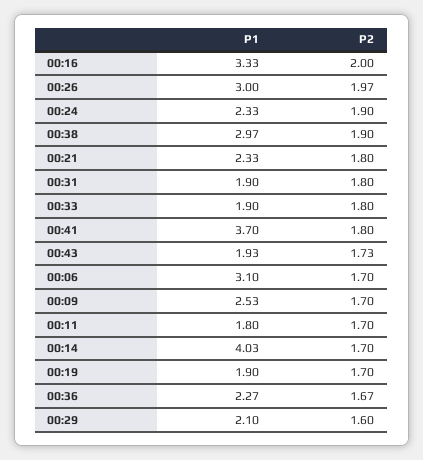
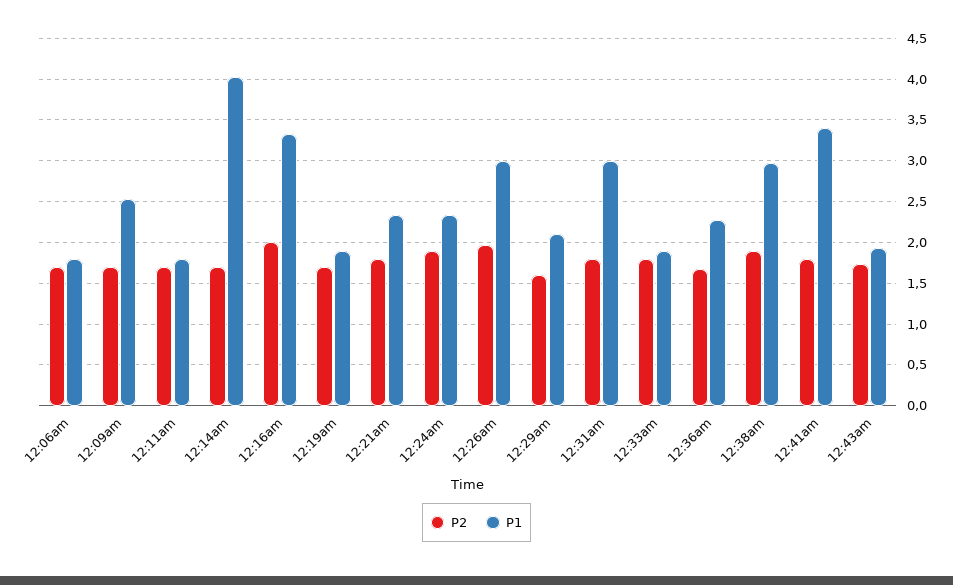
P1, 00:31: 1.9 -> 3
P1, 00:41: 3.7 -> 3.4
P1, 00:06: 3.1 -> 1.8

